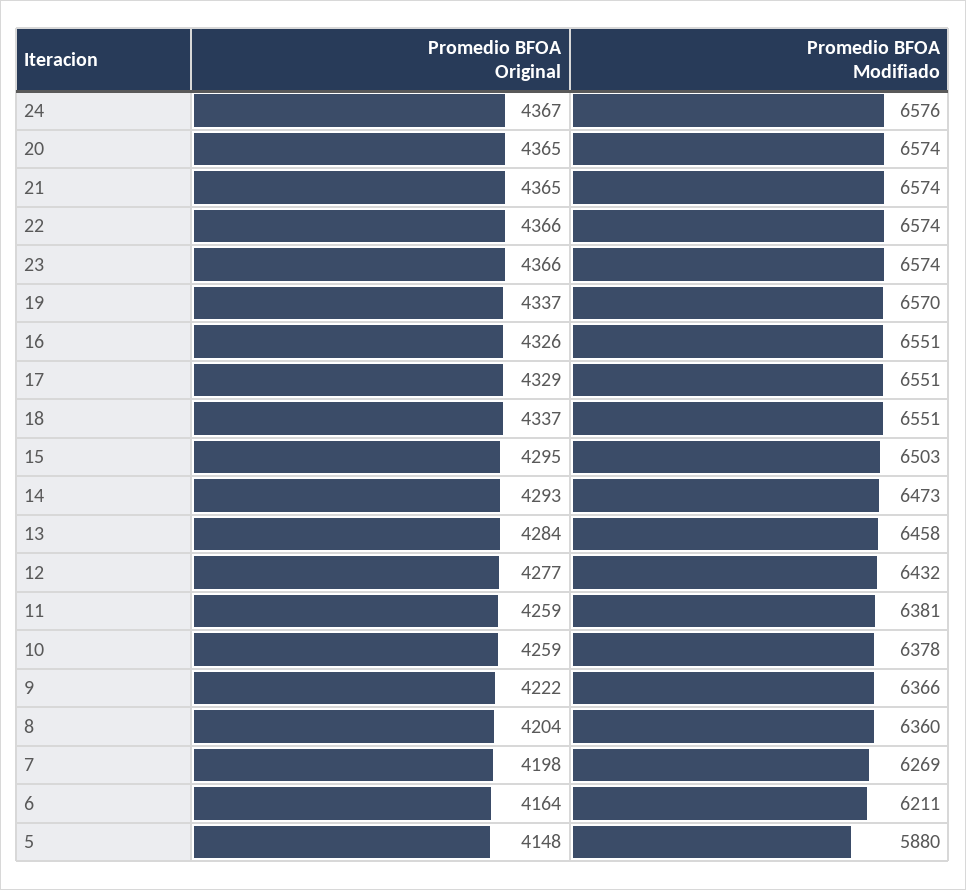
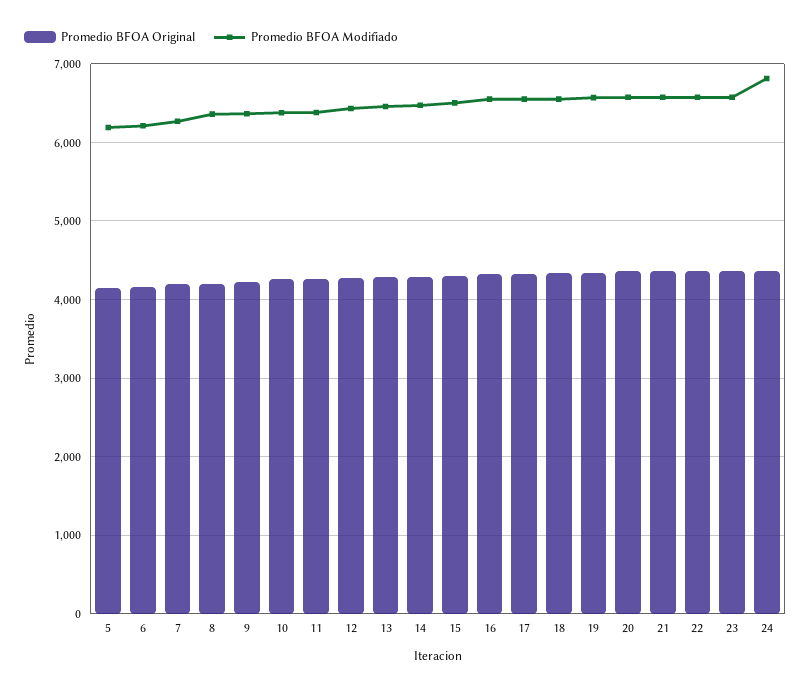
Promedio BFOA Modifiado, 24: 6576 -> 6800
Promedio BFOA Modifiado, 5: 5880 -> 6200

